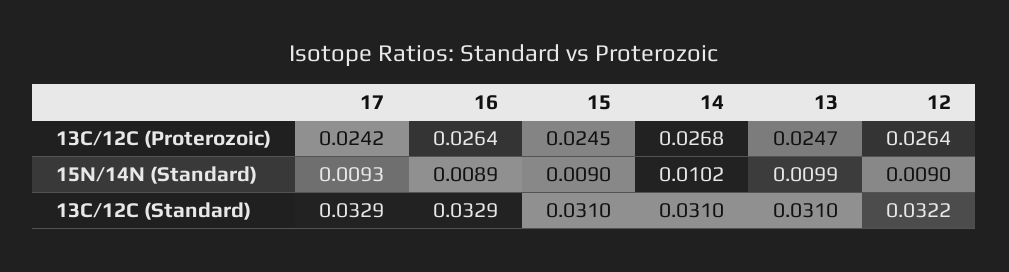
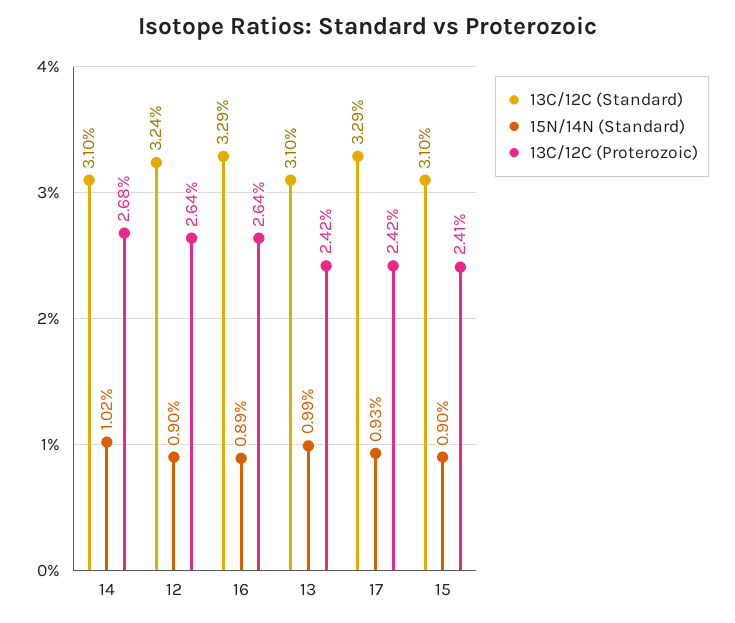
13C/12C (Proterozoic), 15: 0.0245 -> 0.0241
13C/12C (Proterozoic), 13: 0.0247 -> 0.0242
13C/12C (Standard), 12: 0.0322 -> 0.0324

